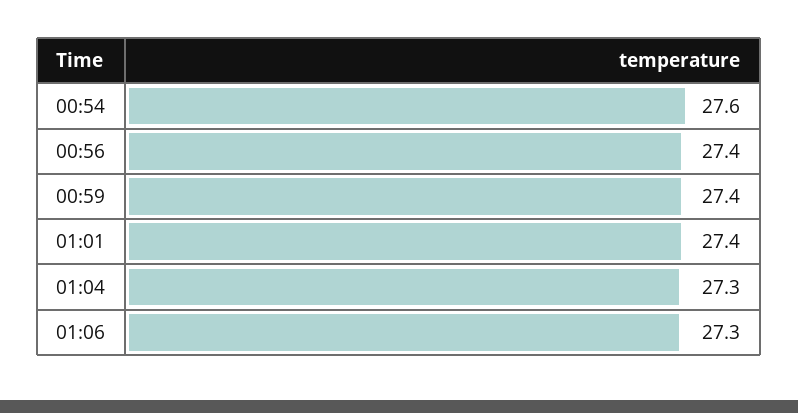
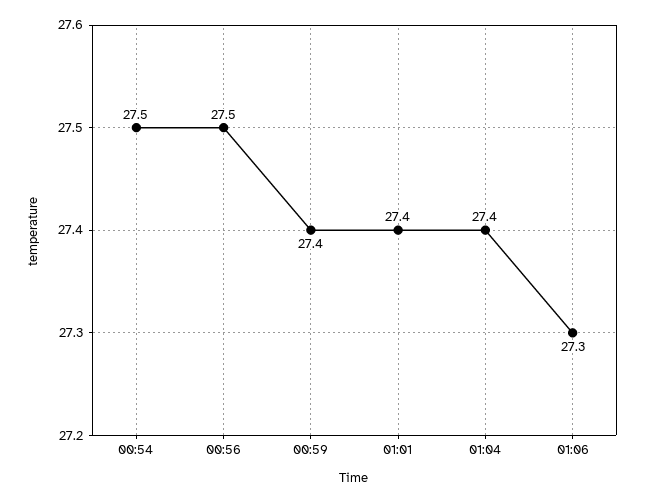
00:54: 27.6 -> 27.5
00:56: 27.4 -> 27.5
01:04: 27.3 -> 27.4

